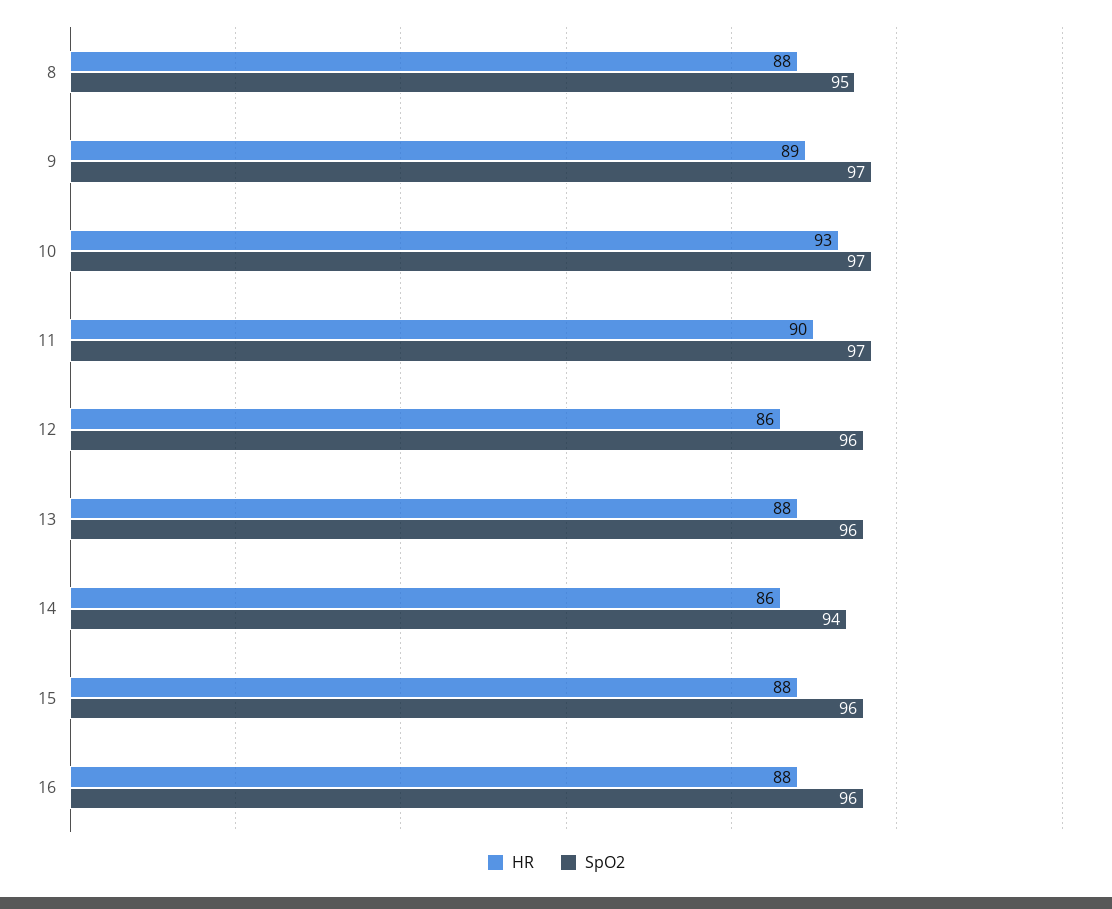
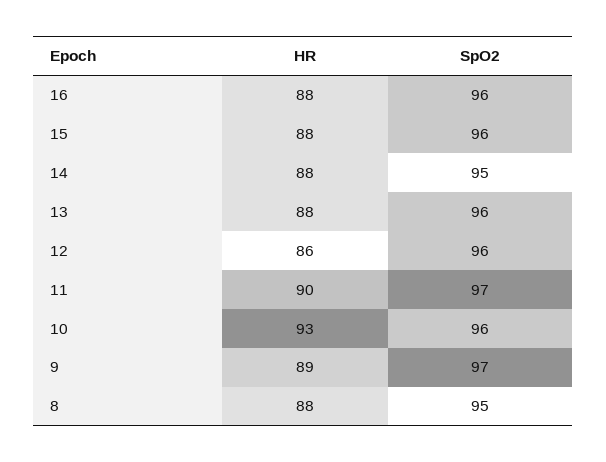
SpO2, 10: 97 -> 96
HR, 14: 86 -> 88
SpO2, 14: 94 -> 95

